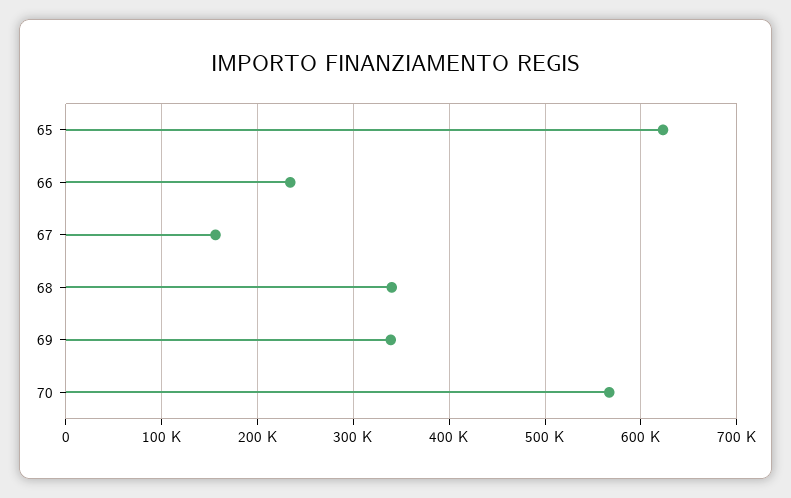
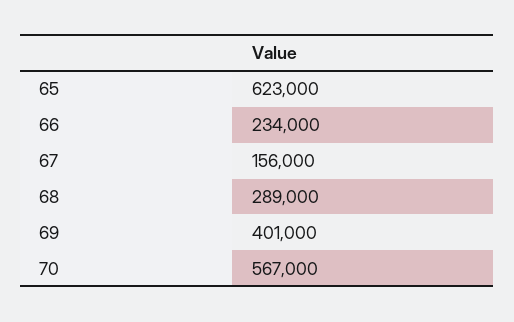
68: 340000 -> 289000
69: 340000 -> 401000

